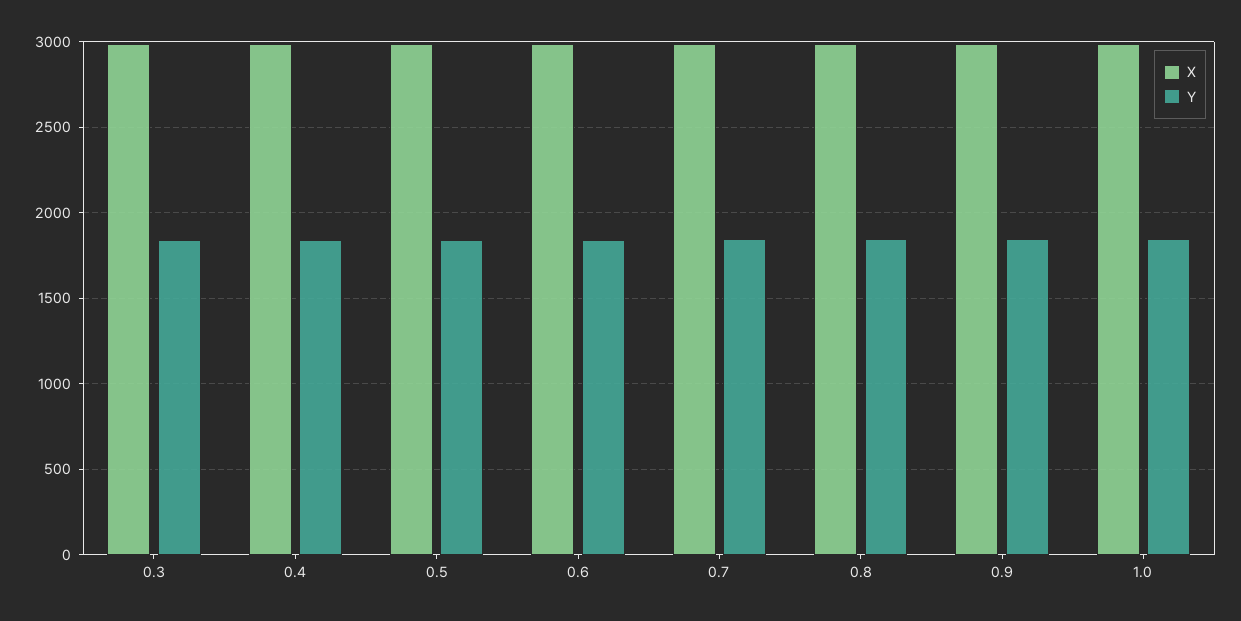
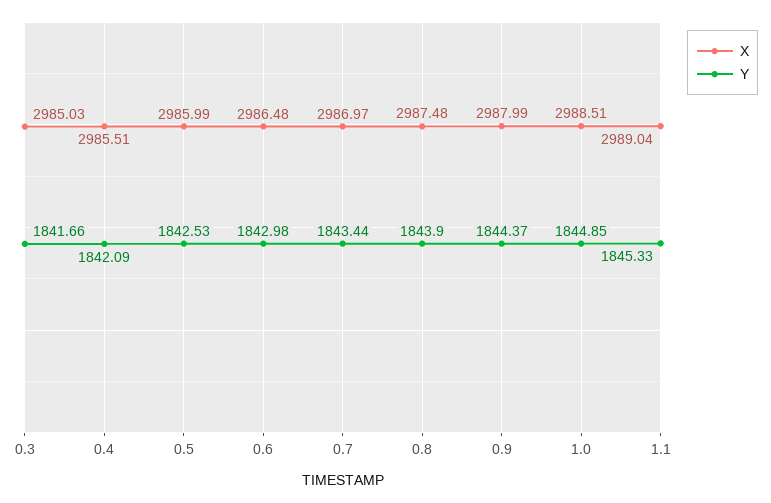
X, 1.1: none -> 2989.04
Y, 1.1: none -> 1845.33

